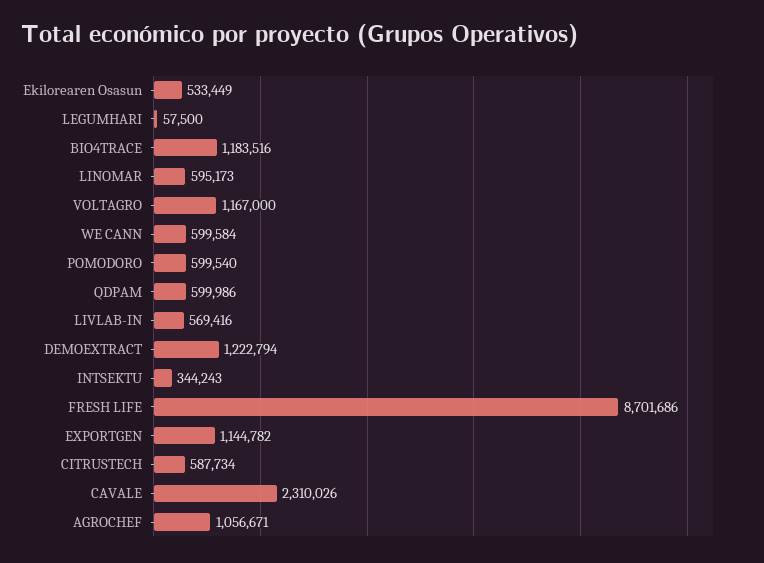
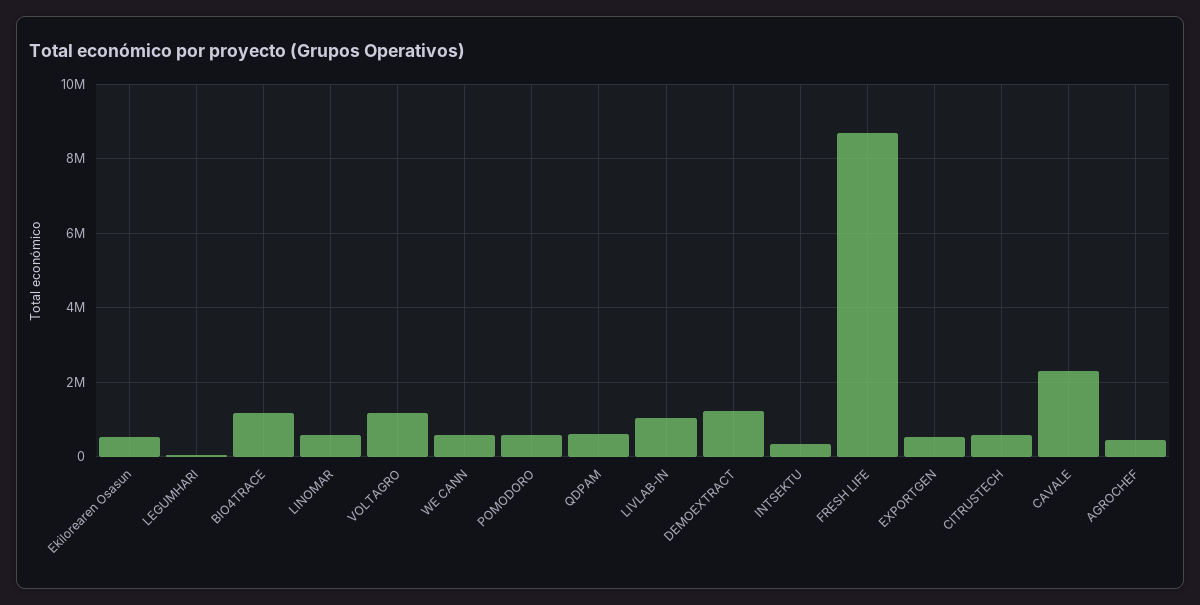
LIVLAB-IN: 569416 -> 1000000
EXPORTGEN: 1144782 -> 600000
AGROCHEF: 1056671 -> 400000

